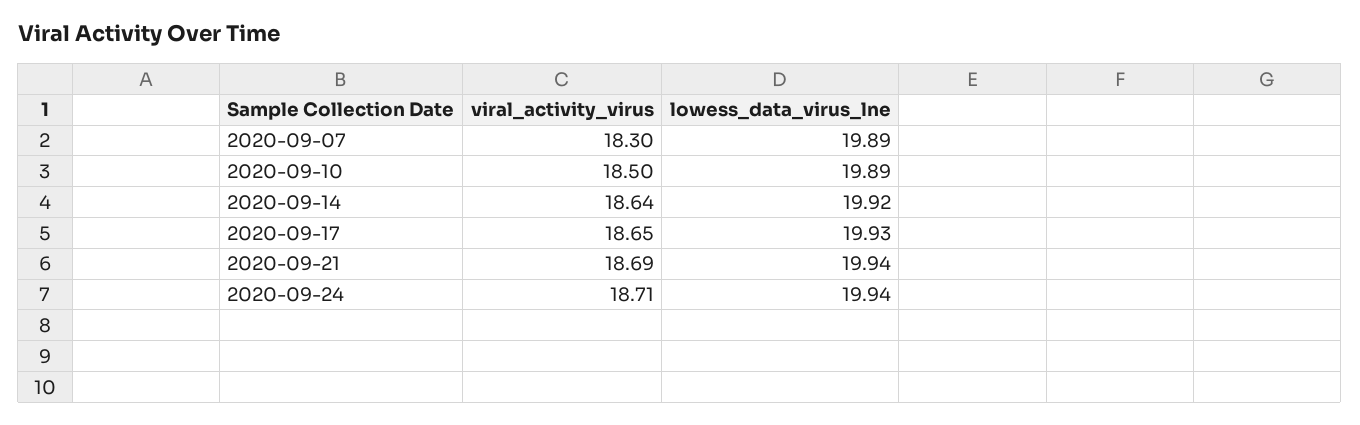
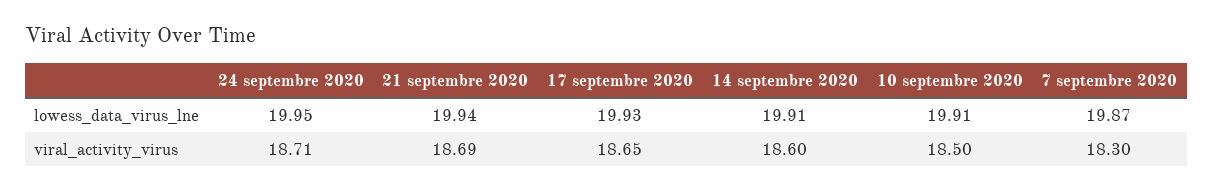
lowess_data_virus_lne, 2020-09-07: 19.89 -> 19.87
lowess_data_virus_lne, 2020-09-10: 19.89 -> 19.91
viral_activity_virus, 2020-09-14: 18.64 -> 18.6
lowess_data_virus_lne, 2020-09-14: 19.92 -> 19.91
lowess_data_virus_lne, 2020-09-24: 19.94 -> 19.95

